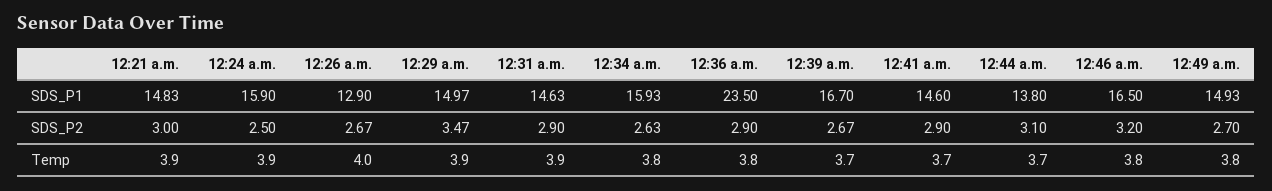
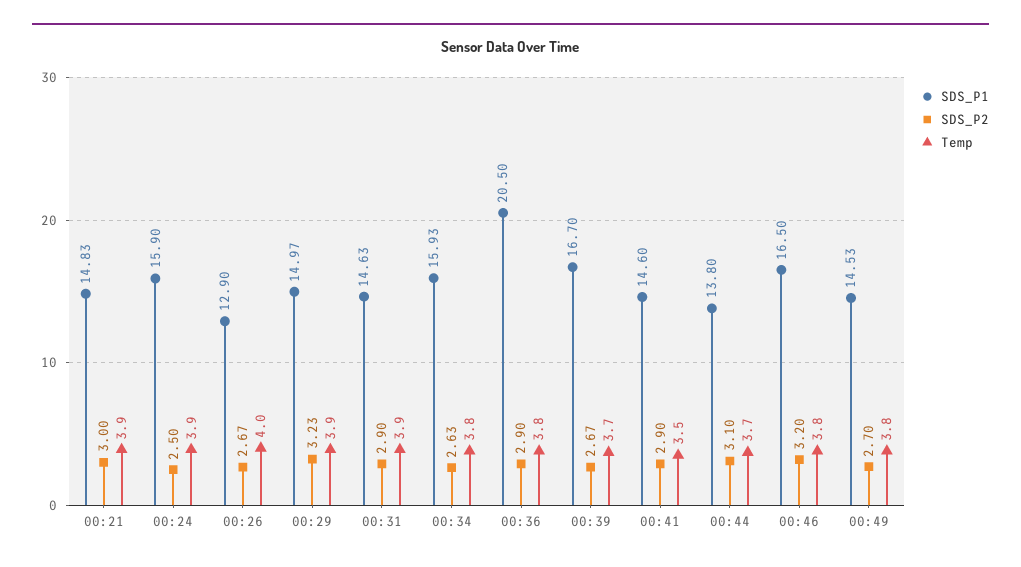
SDS_P1, 12:36 a.m.: 23.5 -> 20.5
SDS_P1, 12:49 a.m.: 14.93 -> 14.53
SDS_P2, 12:29 a.m.: 3.47 -> 3.23
Temp, 12:41 a.m.: 3.7 -> 3.5

